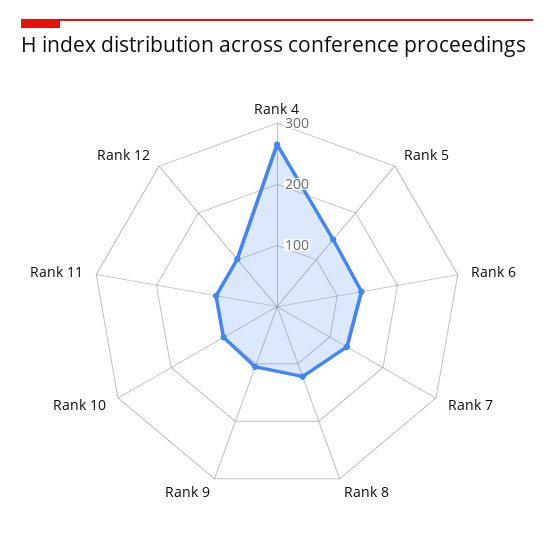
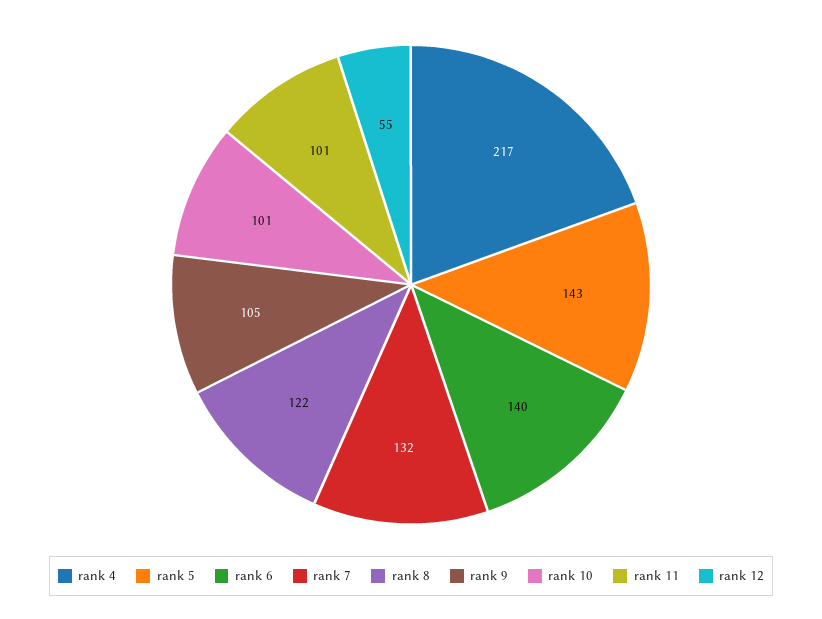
Rank 4: 260 -> 217
Rank 12: 100 -> 55

